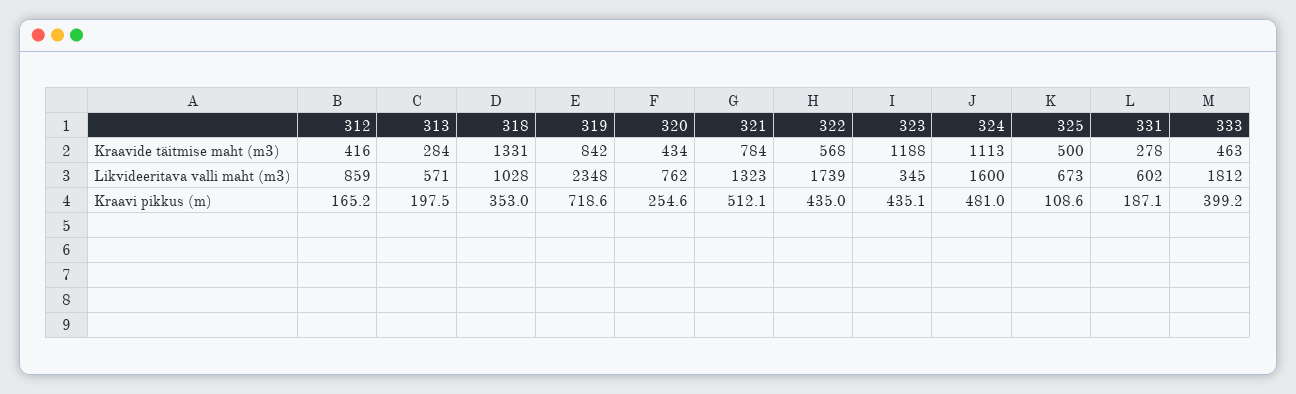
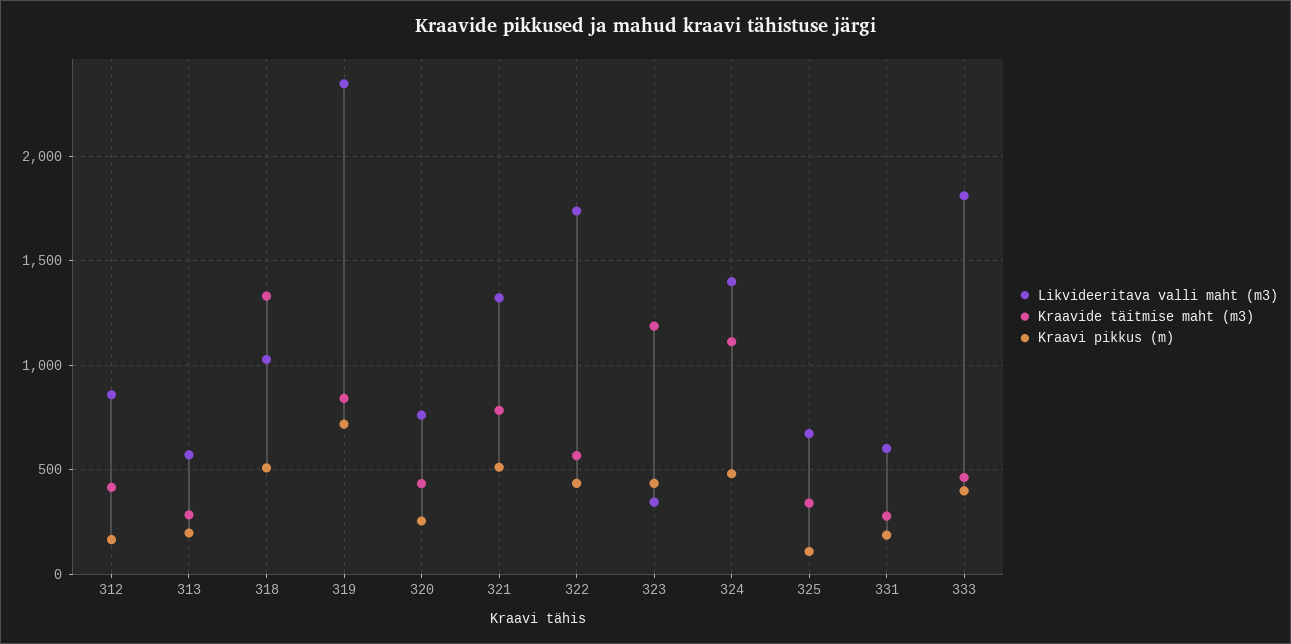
Kraavide täitmise maht (m3), 325: 500 -> 350
Likvideeritava valli maht (m3), 324: 1600 -> 1400
Kraavi pikkus (m), 318: 353 -> 500

